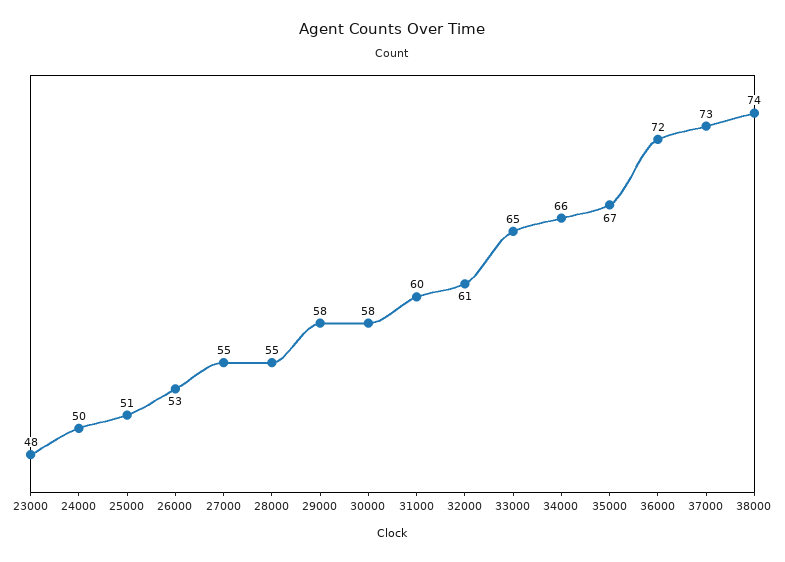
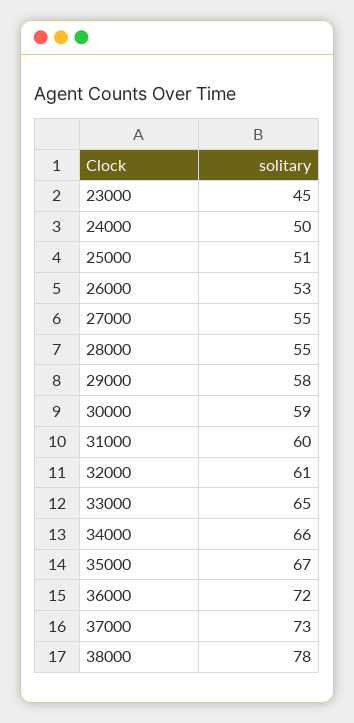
23000: 48 -> 45
30000: 58 -> 59
38000: 74 -> 78

